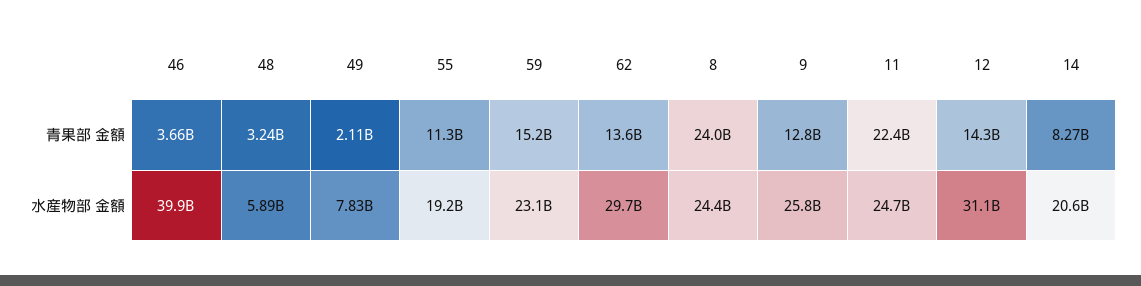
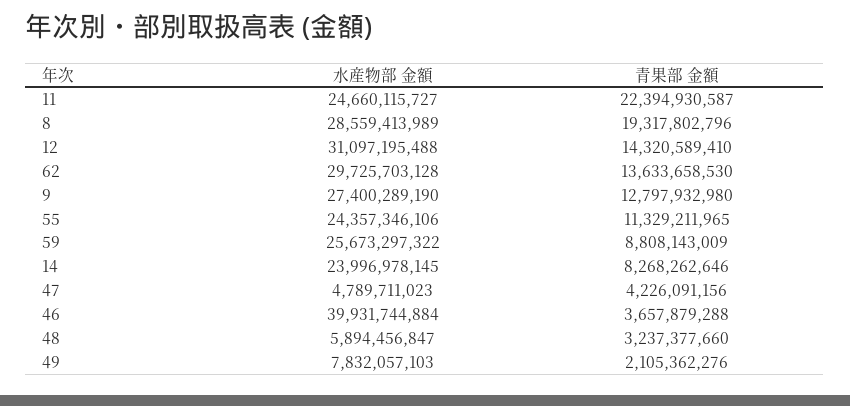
59, 青果部 金額: 15200000000 -> 8808143009
8, 青果部 金額: 24000000000 -> 19317802796
55, 水産物部 金額: 19200000000 -> 24357346106
59, 水産物部 金額: 23100000000 -> 25673297322
8, 水産物部 金額: 24400000000 -> 28559413989
9, 水産物部 金額: 25800000000 -> 27400289190
14, 水産物部 金額: 20600000000 -> 23996978145
47, 水産物部 金額: none -> 4789711023
47, 青果部 金額: none -> 4226091156

